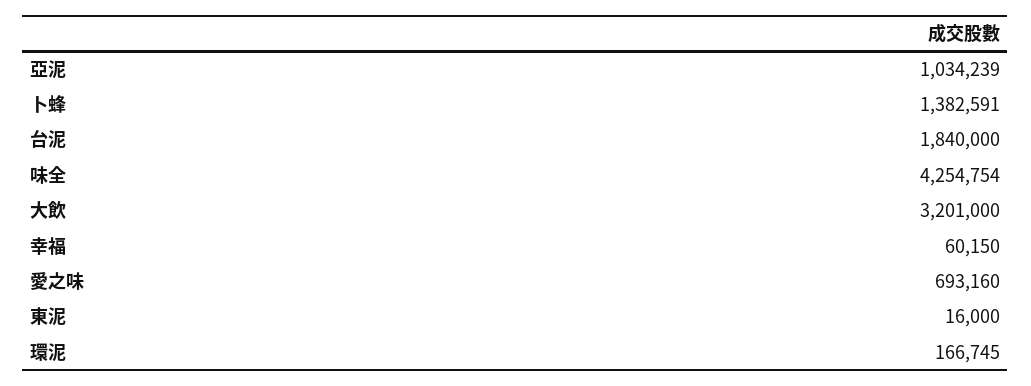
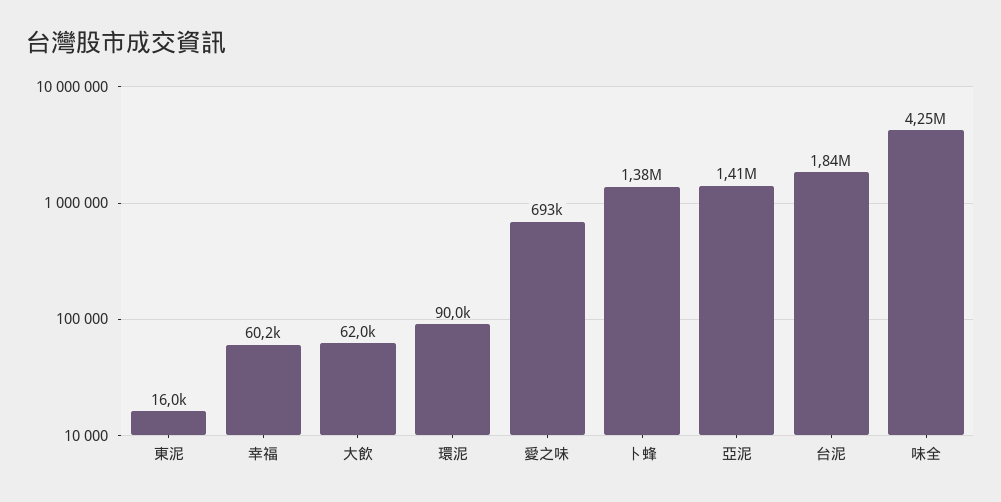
亞泥: 1034239 -> 1410000
大飲: 3201000 -> 62000
環泥: 166745 -> 90000

